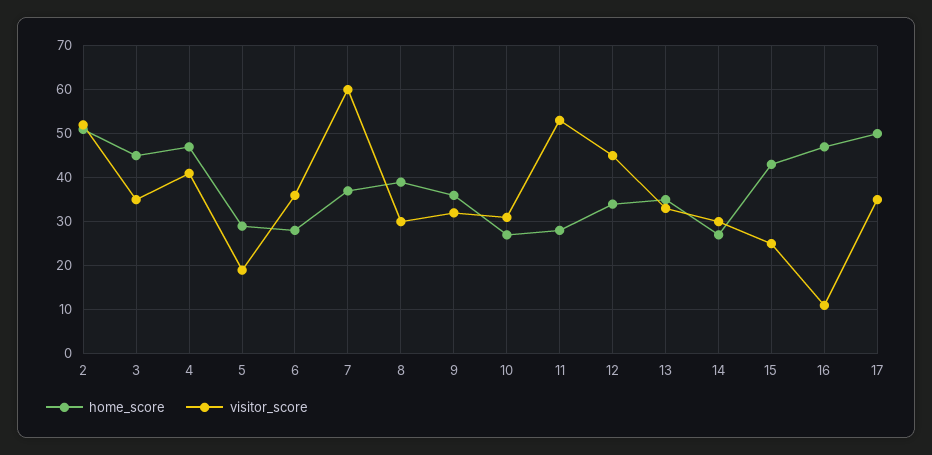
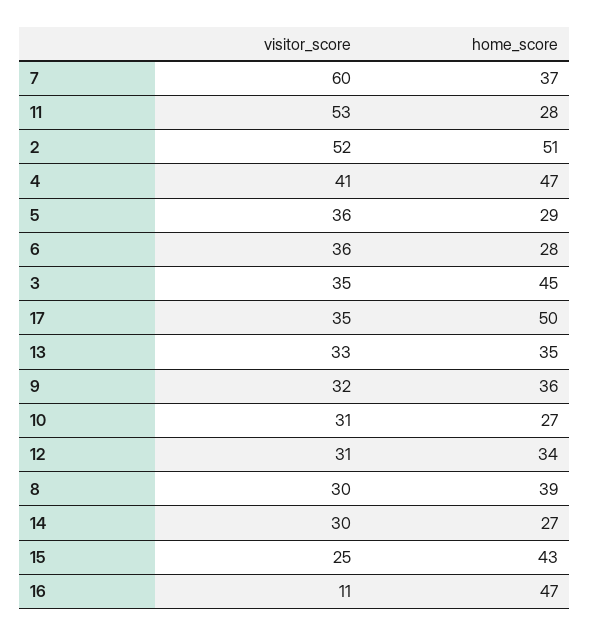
visitor_score, 5: 20 -> 36
visitor_score, 12: 45 -> 31

